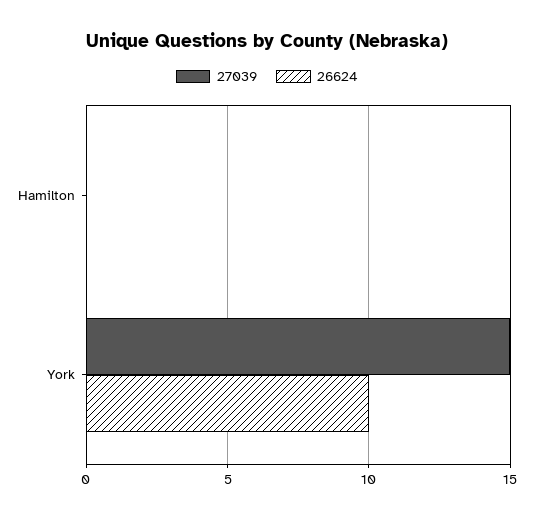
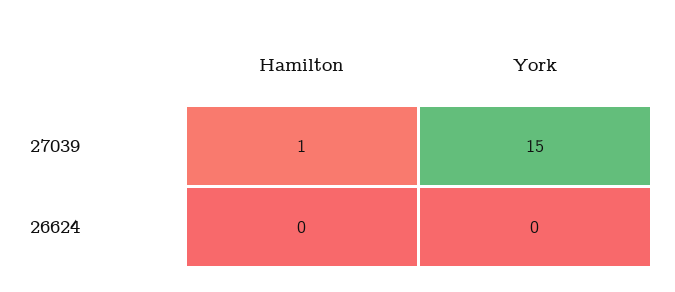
27039, Hamilton: 0 -> 1
26624, York: 10 -> 0

